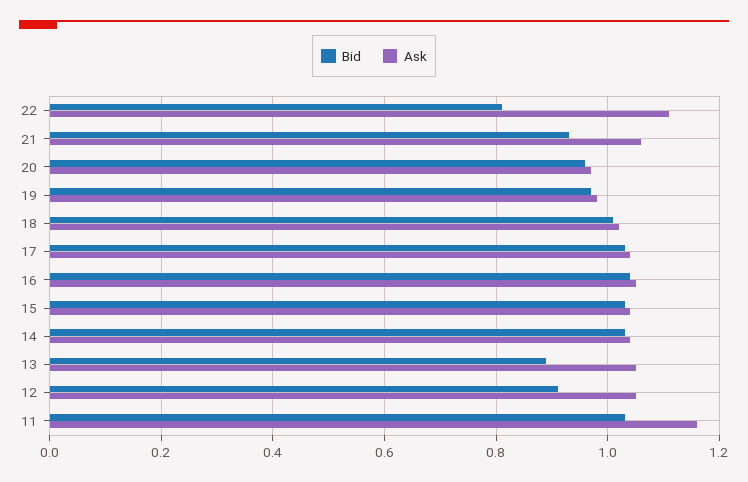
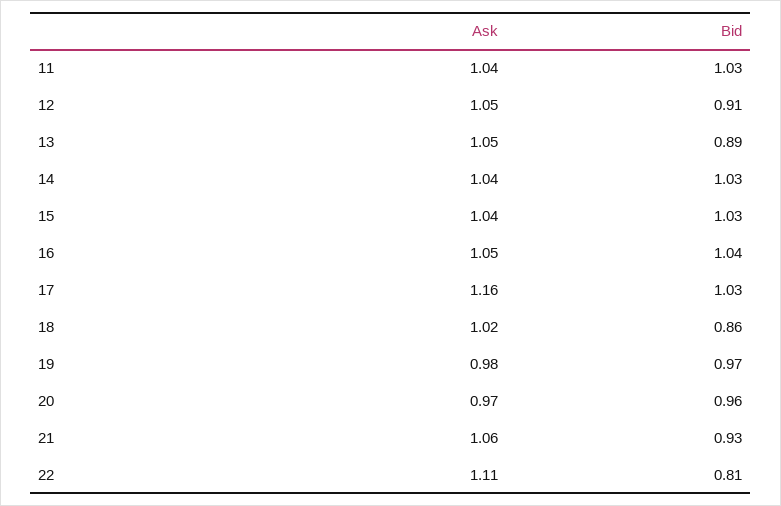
Bid, 18: 1 -> 0.86
Ask, 17: 1.05 -> 1.16
Ask, 11: 1.15 -> 1.04

